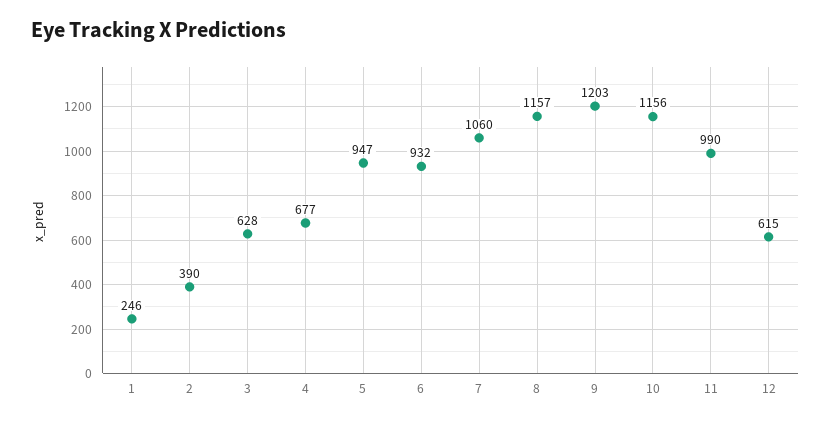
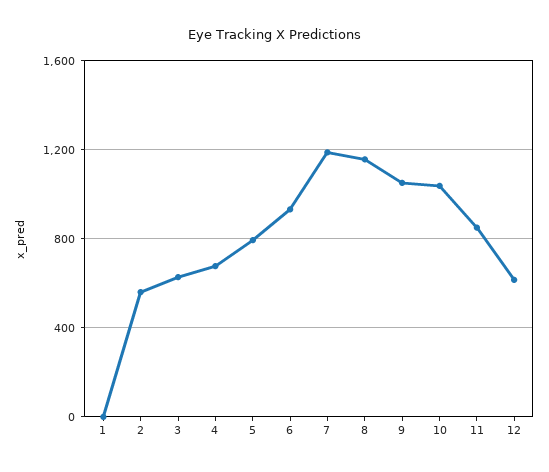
1: 246 -> 0
2: 390 -> 550
5: 947 -> 800
7: 1060 -> 1200
9: 1203 -> 1050
10: 1156 -> 1050
11: 990 -> 850

